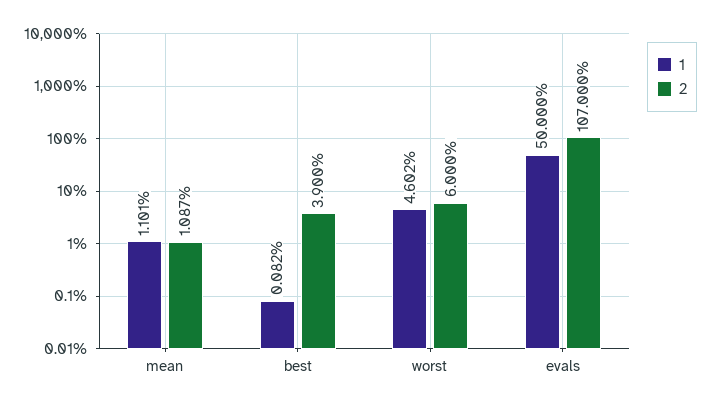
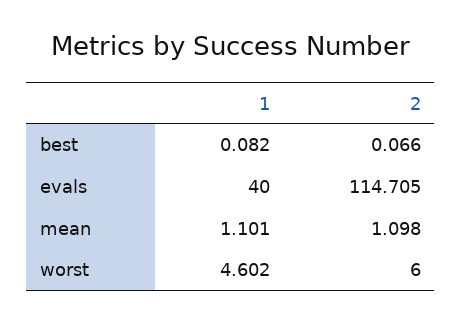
2, mean: 1.087 -> 1.098
2, best: 3.9 -> 0.066
1, evals: 50 -> 40
2, evals: 107 -> 114.705

